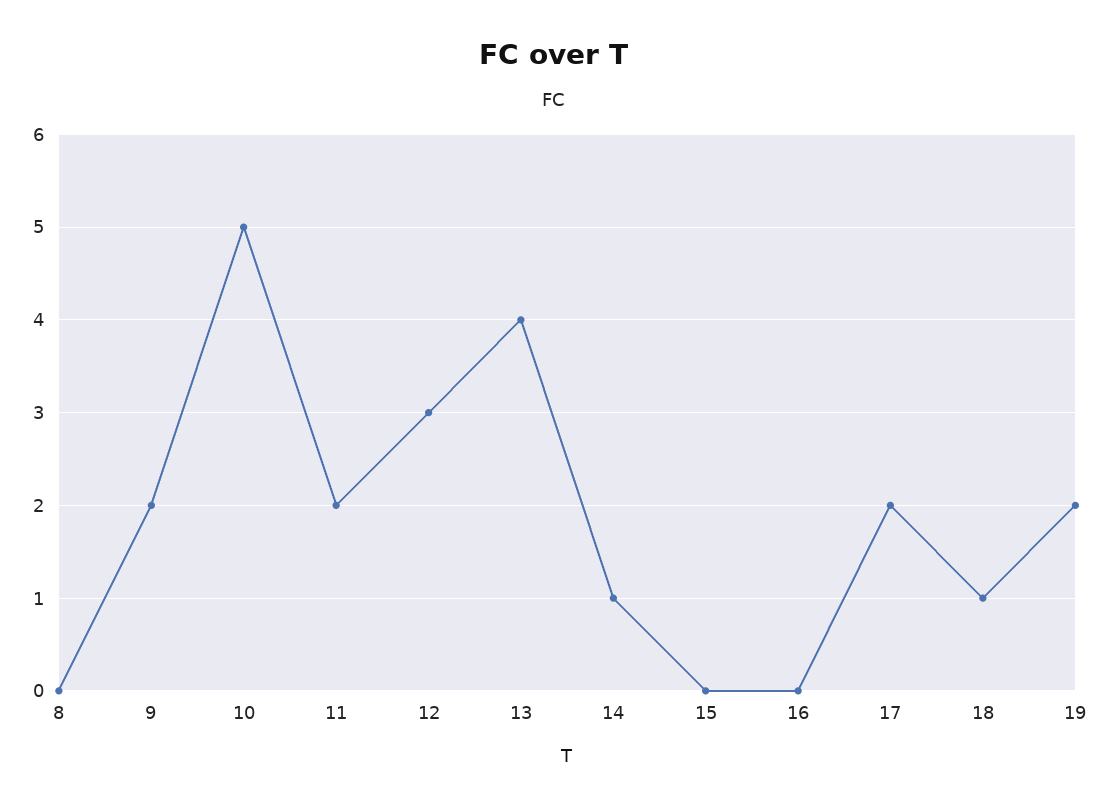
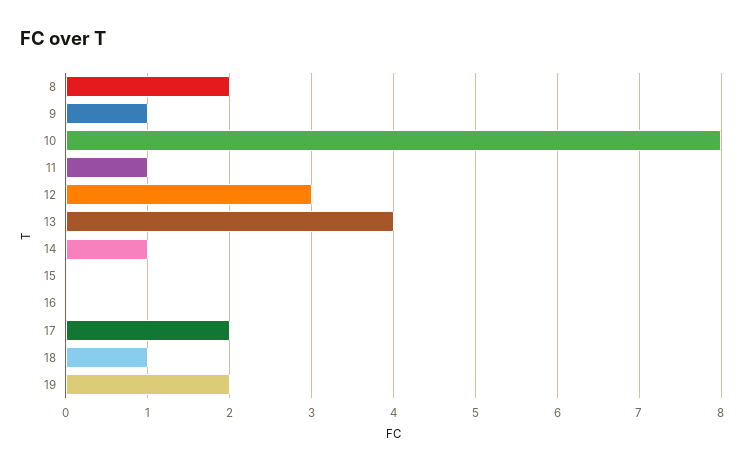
8: 0 -> 2
9: 2 -> 1
10: 5 -> 8
11: 2 -> 1

